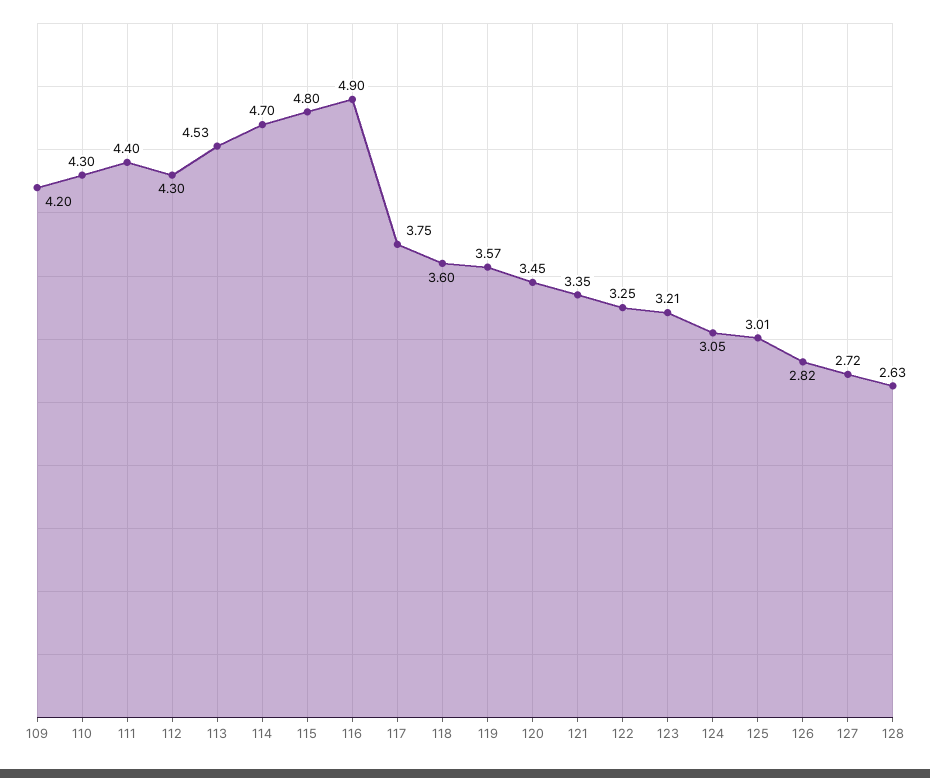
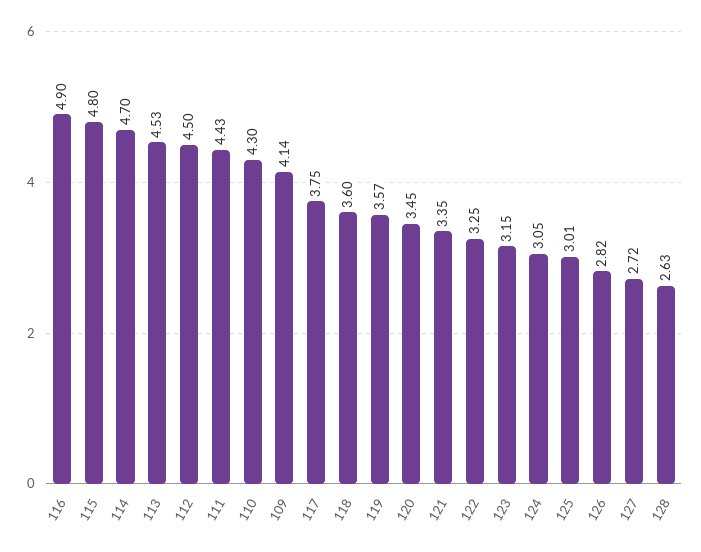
109: 4.2 -> 4.14
111: 4.4 -> 4.43
112: 4.3 -> 4.5
123: 3.21 -> 3.15

